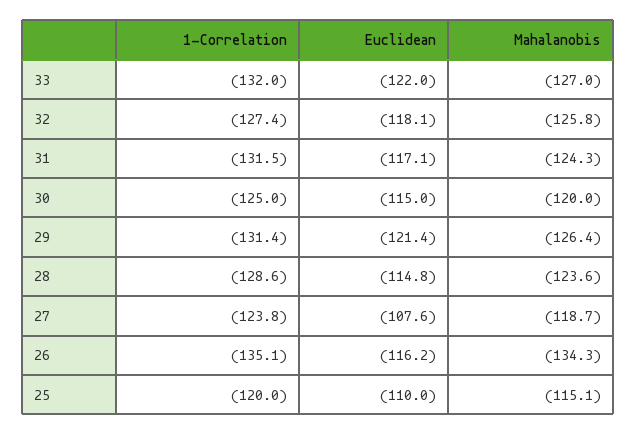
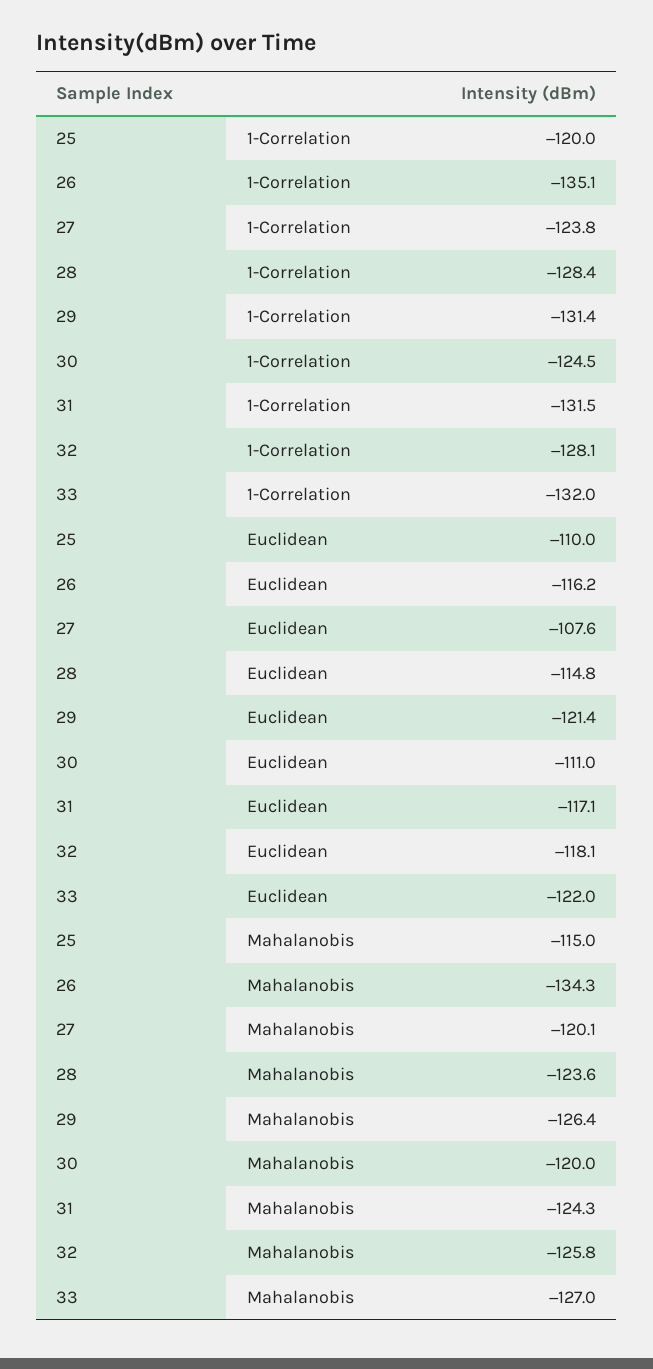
1-Correlation, 32: -127.4 -> -128.1
1-Correlation, 30: -125 -> -124.5
Euclidean, 30: -115 -> -111
1-Correlation, 28: -128.6 -> -128.4
Mahalanobis, 27: -118.7 -> -120.1
Mahalanobis, 25: -115.1 -> -115

